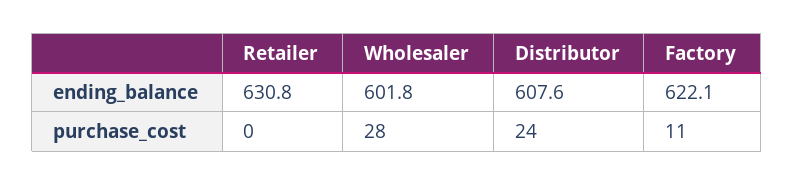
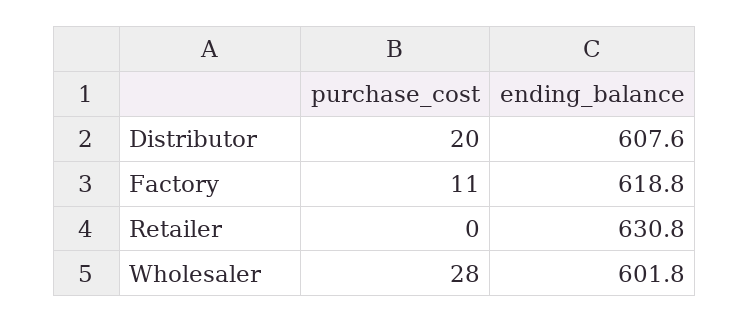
Factory, ending_balance: 622.1 -> 618.8
Distributor, purchase_cost: 24 -> 20

